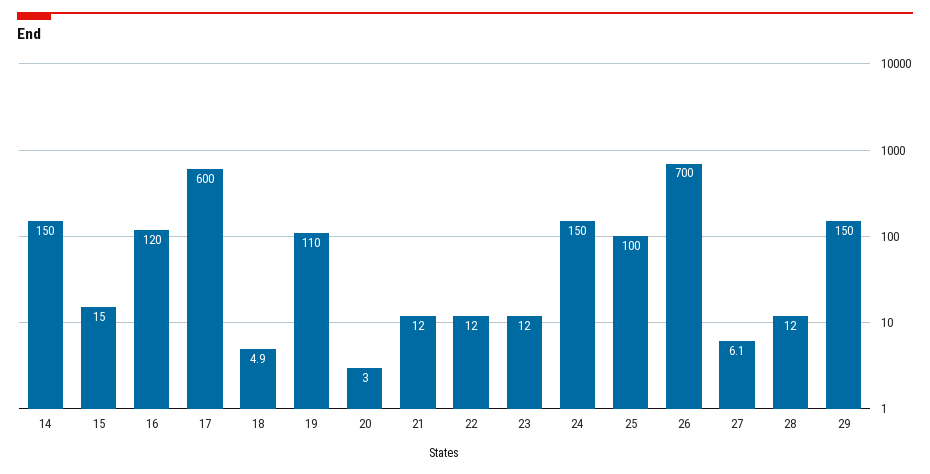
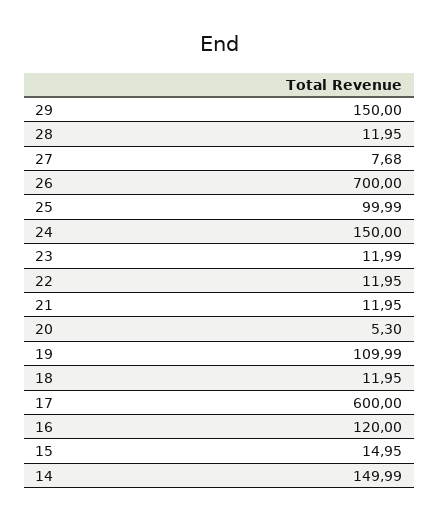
18: 4.9 -> 11.95
20: 3 -> 5.3
27: 6.1 -> 7.68

